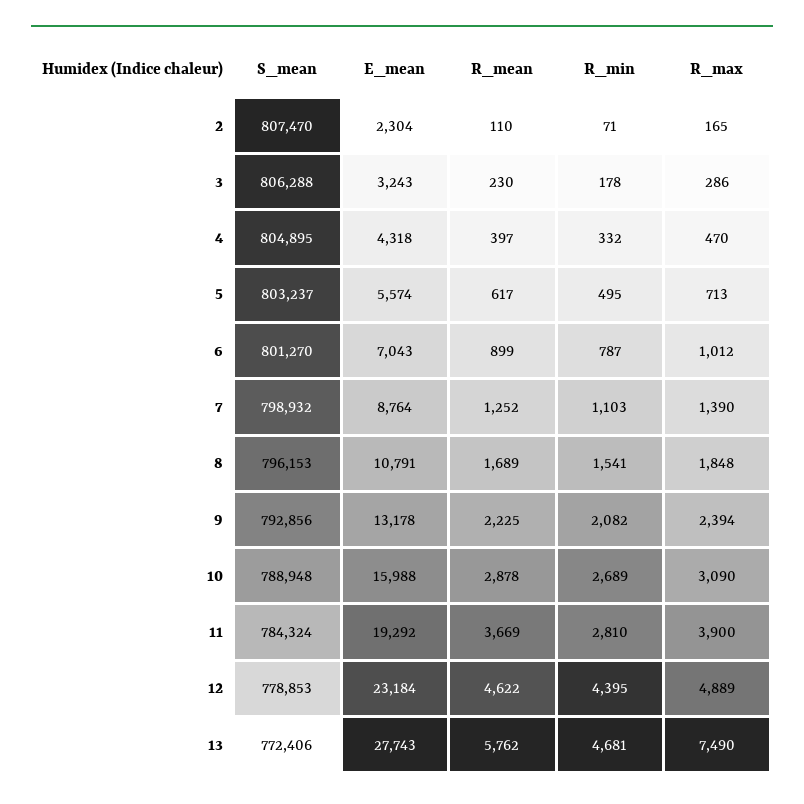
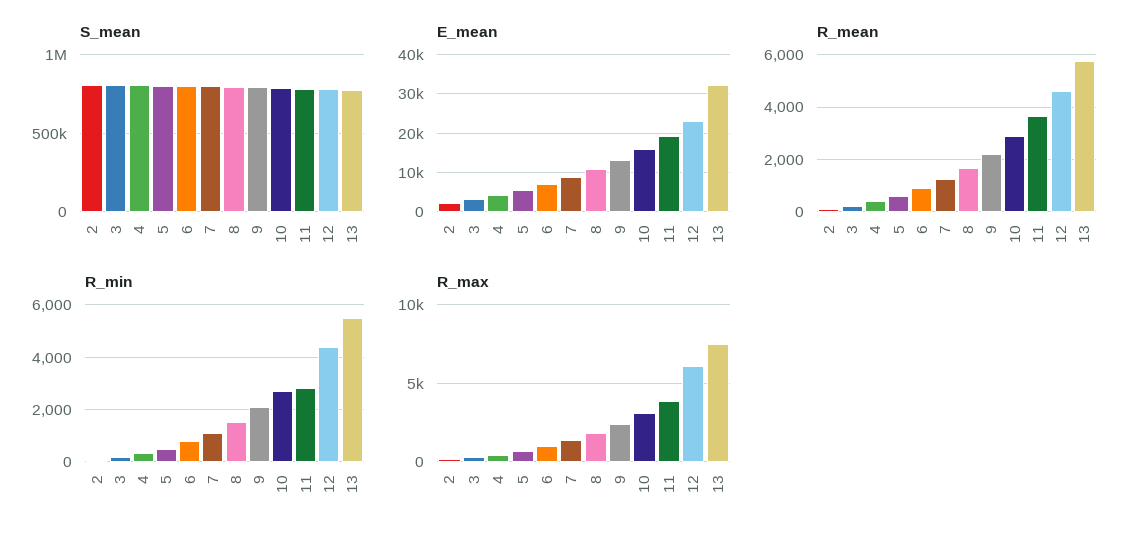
R_max, 12: 4889 -> 6000
E_mean, 13: 27743 -> 32000
R_min, 13: 4681 -> 5500

